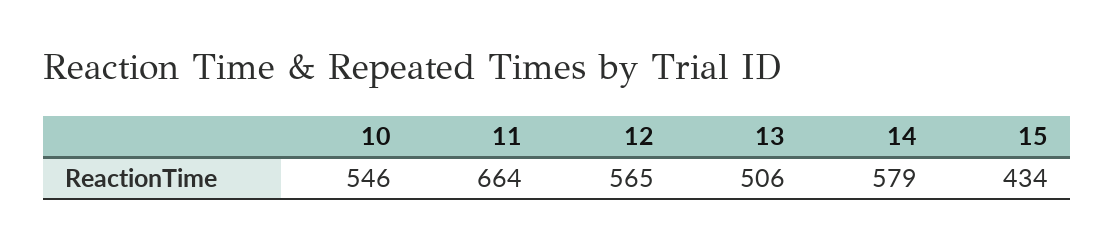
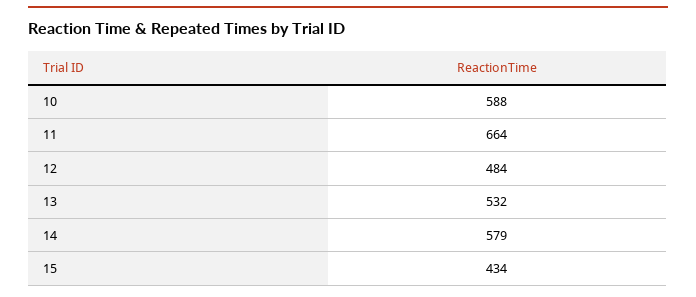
10: 546 -> 588
12: 565 -> 484
13: 506 -> 532

